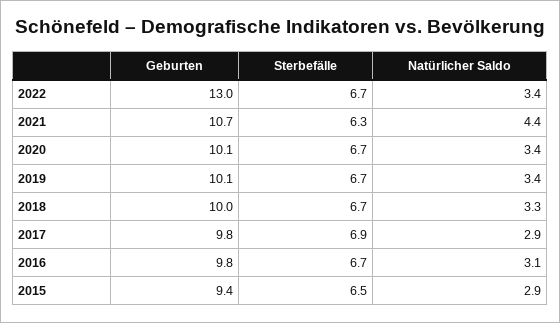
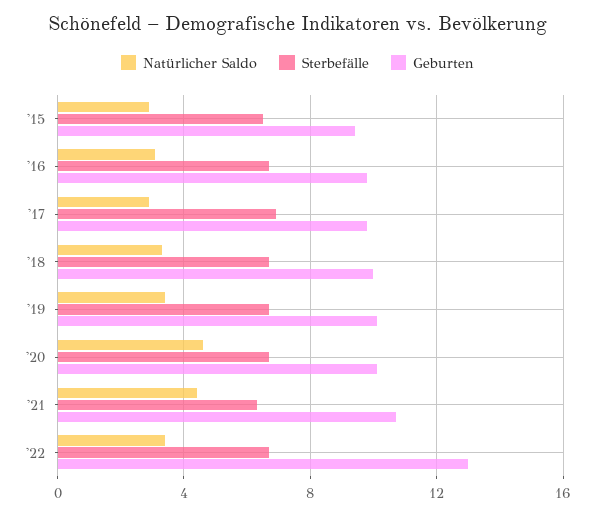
Natürlicher Saldo, 2020: 3.4 -> 4.5

